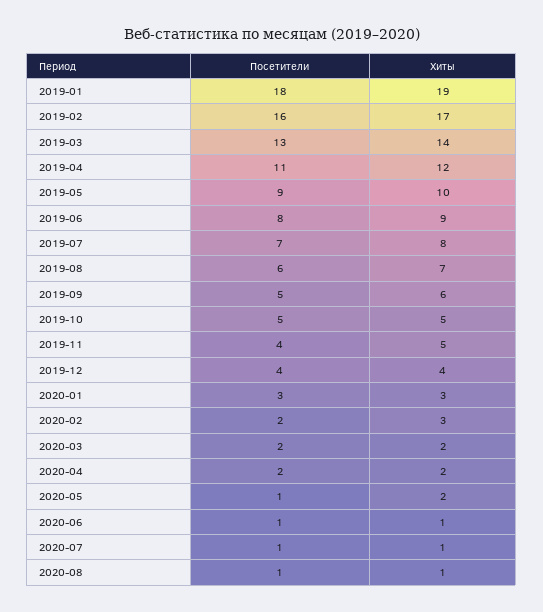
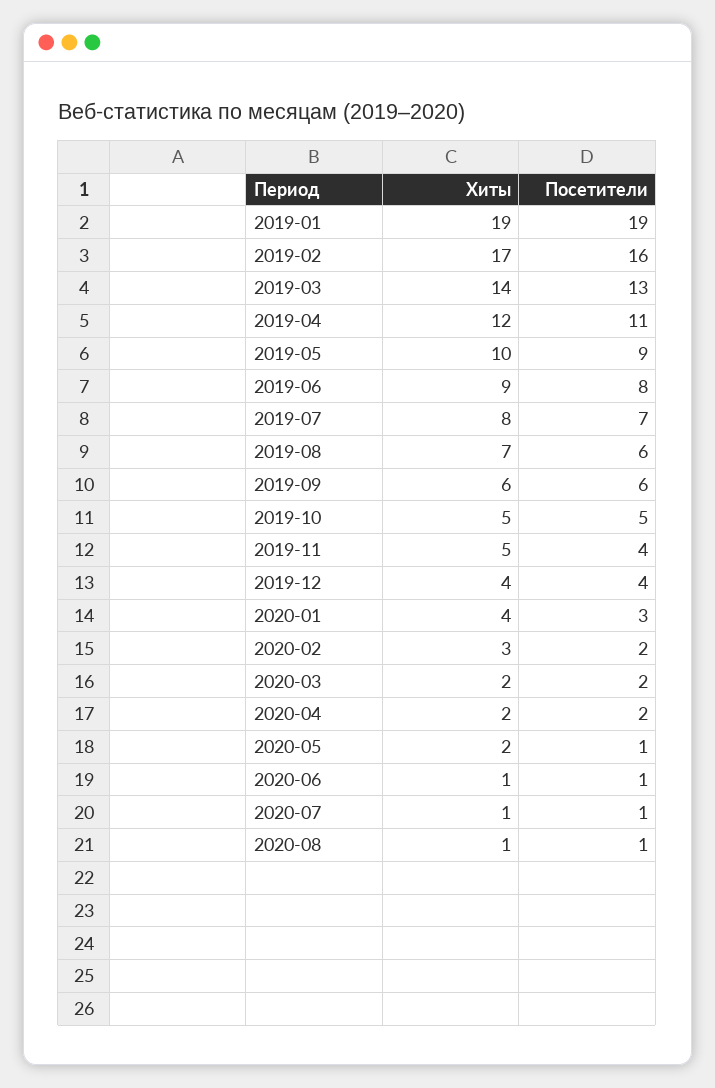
Посетители, 2019-01: 18 -> 19
Посетители, 2019-09: 5 -> 6
Хиты, 2020-01: 3 -> 4

